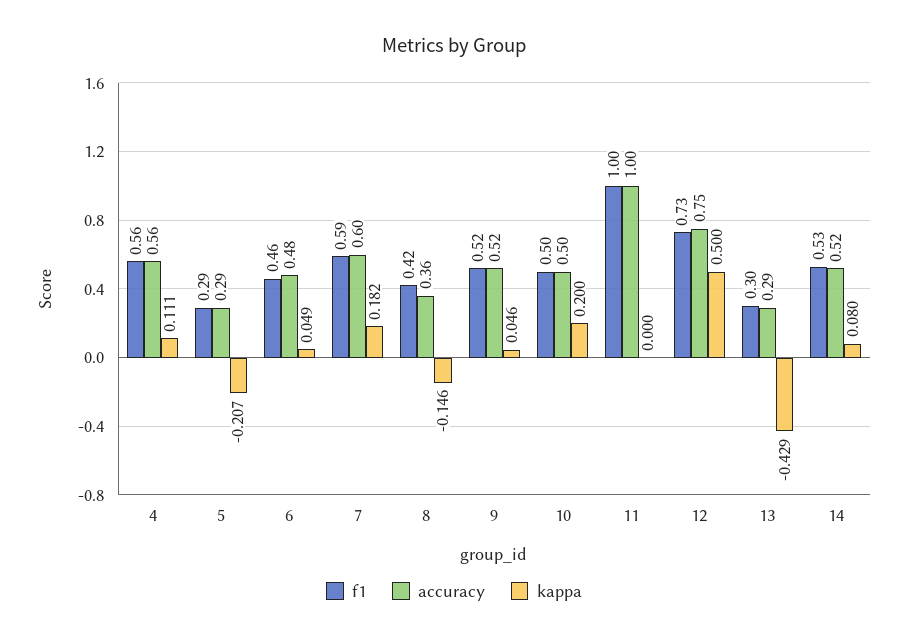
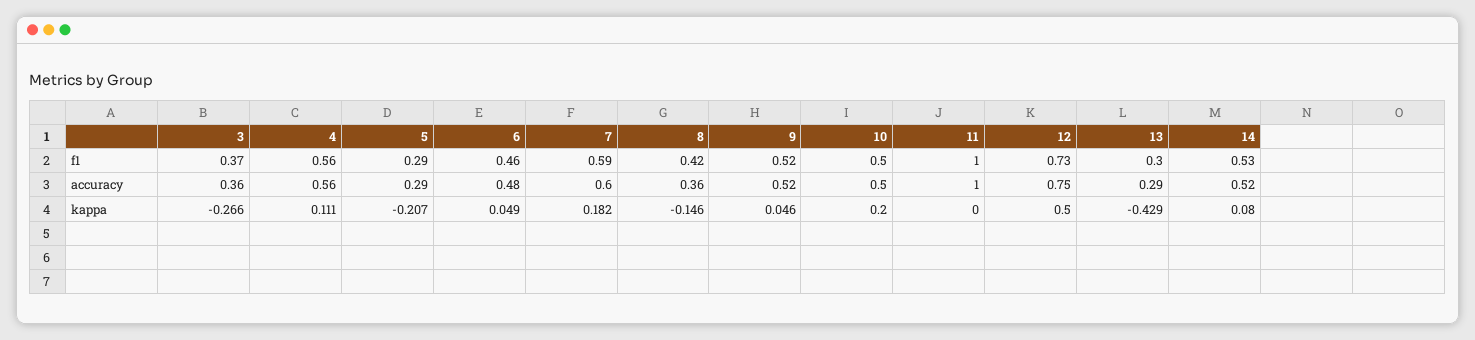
f1, 3: none -> 0.37
accuracy, 3: none -> 0.36
kappa, 3: none -> -0.266

